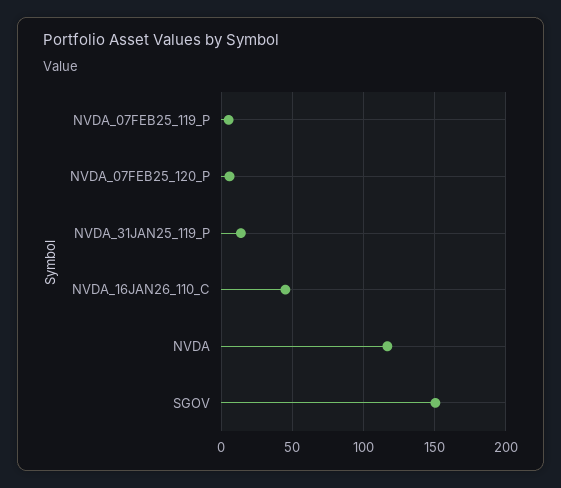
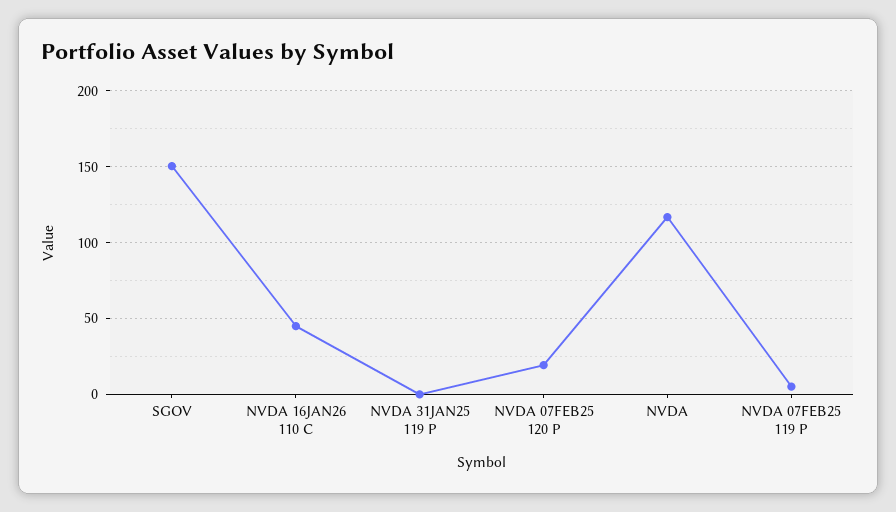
NVDA_07FEB25_120_P: 5 -> 20
NVDA_31JAN25_119_P: 15 -> 0

